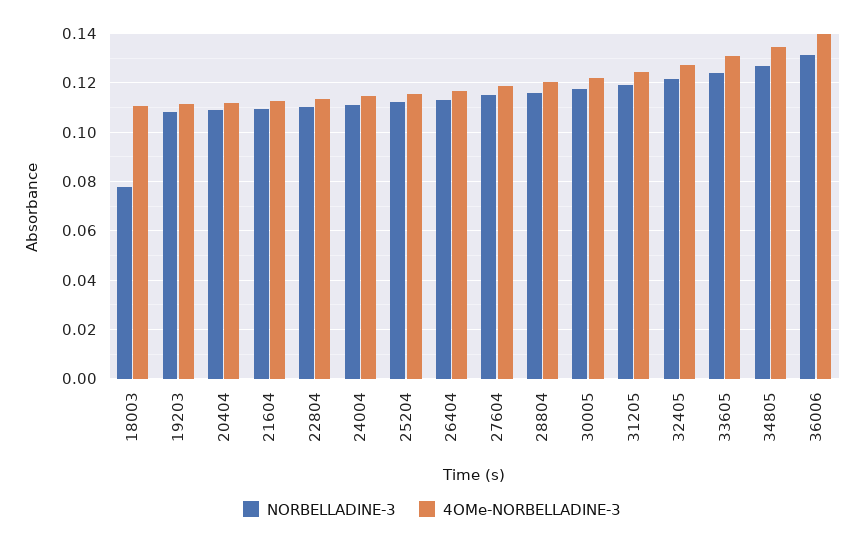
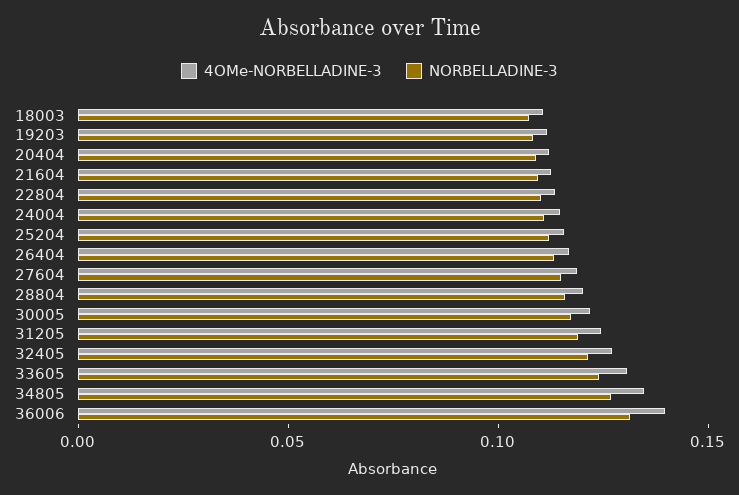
NORBELLADINE-3, 18003: 0.0775 -> 0.11

